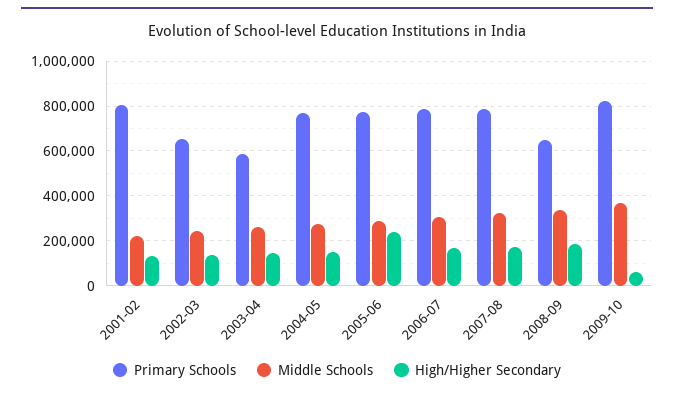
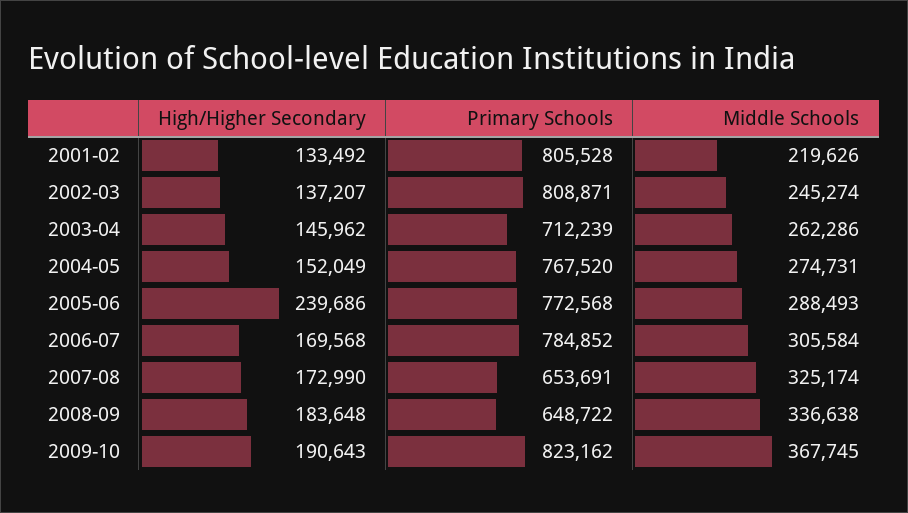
Primary Schools, 2002-03: 650000 -> 808871
Primary Schools, 2003-04: 600000 -> 712239
Primary Schools, 2007-08: 800000 -> 653691
High/Higher Secondary, 2009-10: 50000 -> 190643

